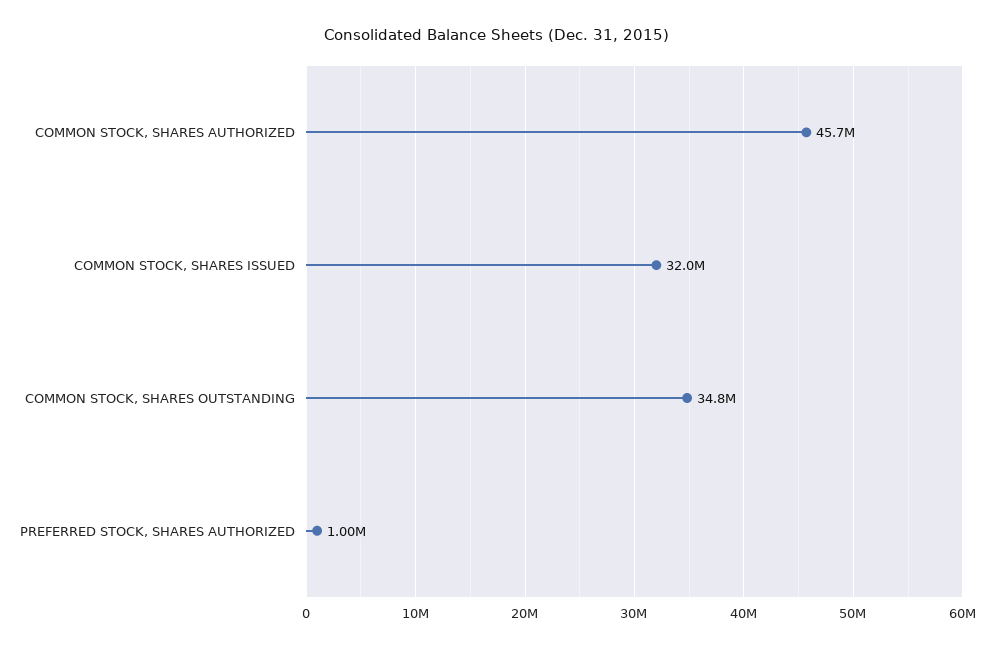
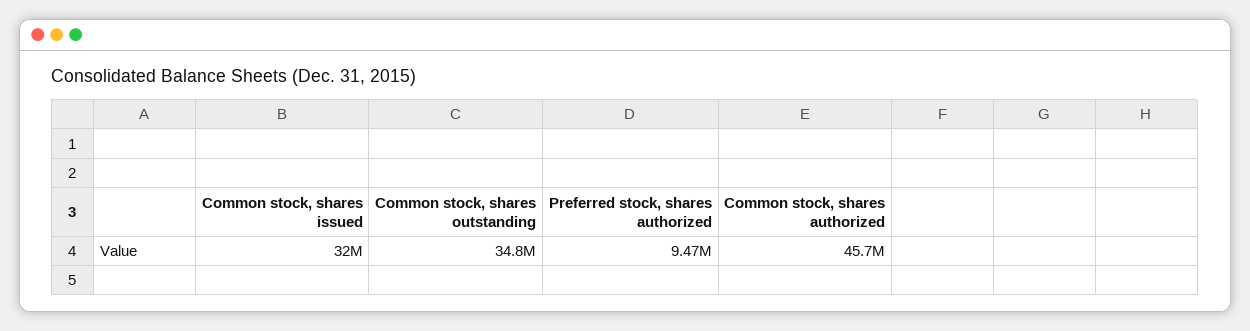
PREFERRED STOCK, SHARES AUTHORIZED: 1000000 -> 9470000

